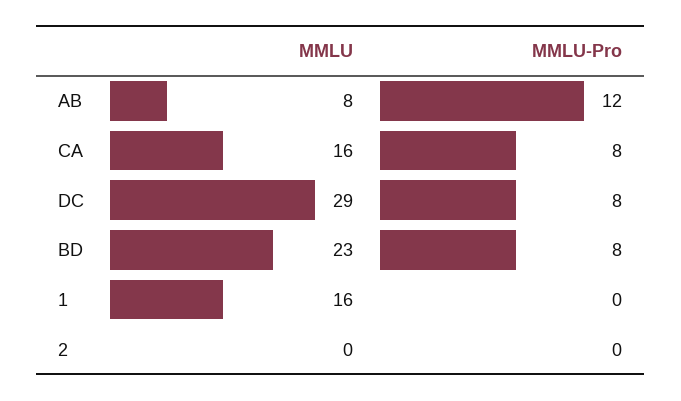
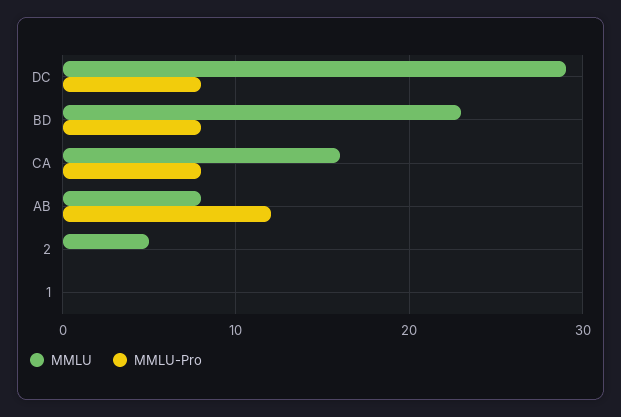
MMLU, 1: 16 -> 0
MMLU, 2: 0 -> 5

